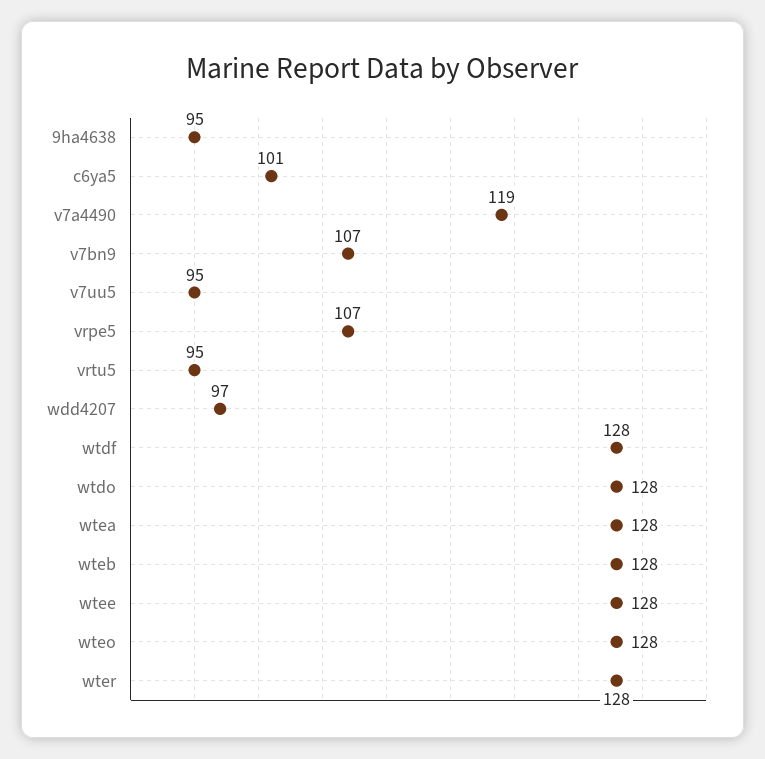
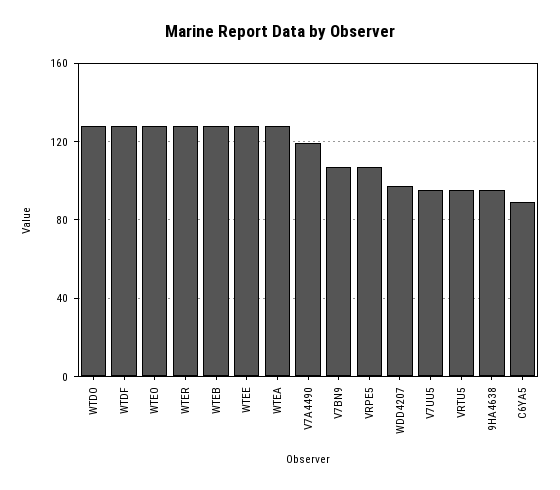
c6ya5: 101 -> 90

